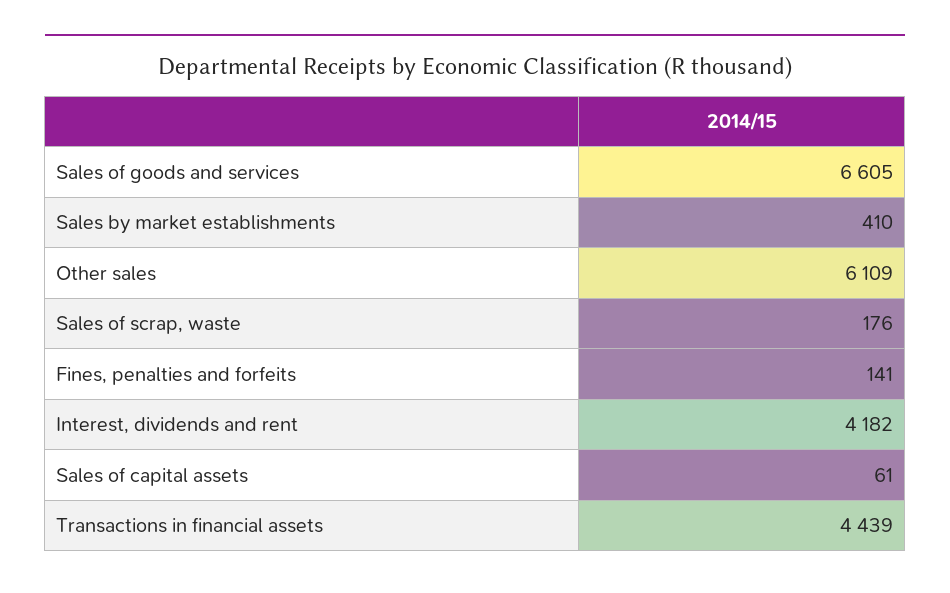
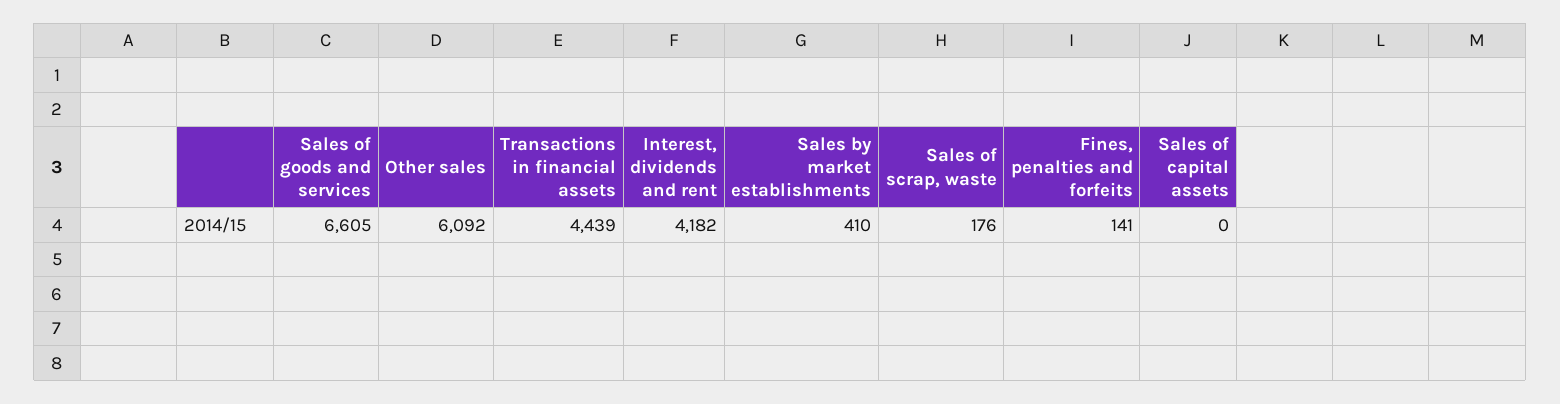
Other sales: 6109 -> 6092
Sales of capital assets: 61 -> 0

